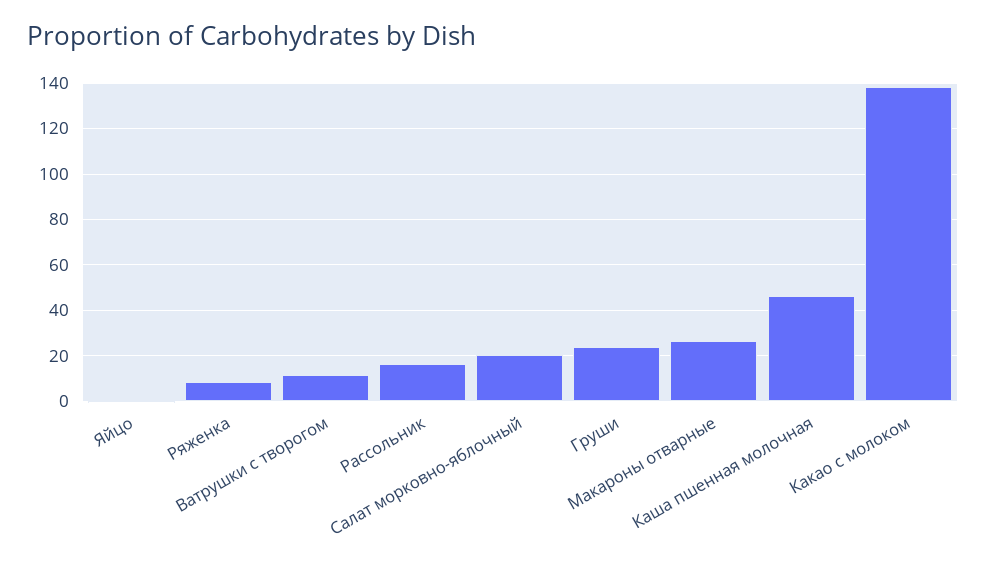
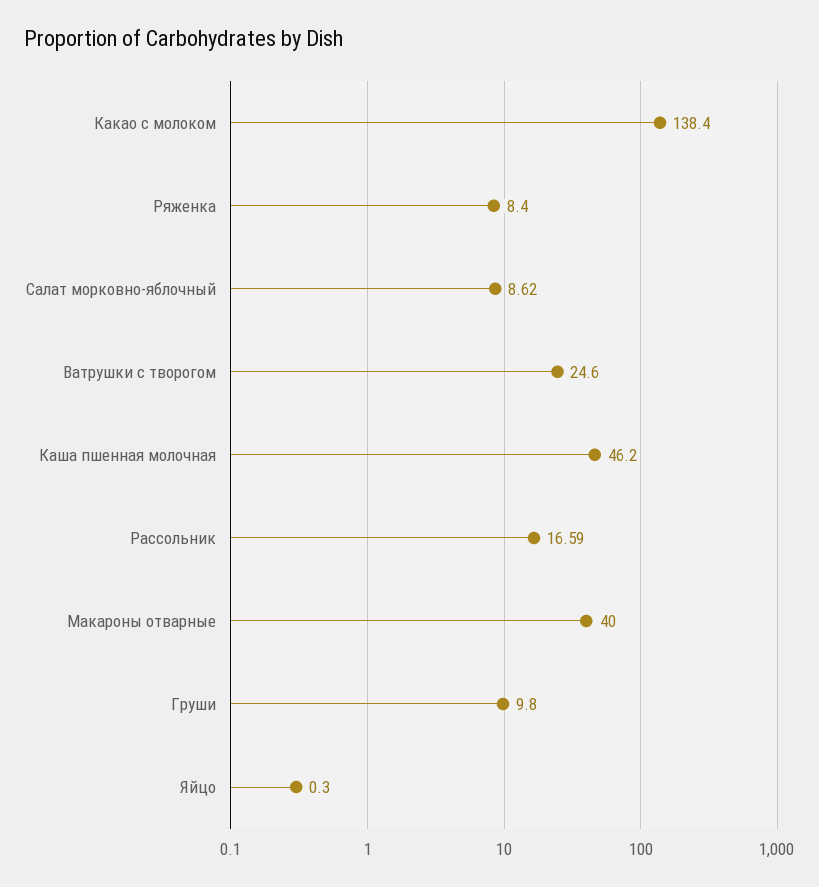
Ватрушки с творогом: 10 -> 24.6
Салат морковно-яблочный: 20 -> 8.62
Груши: 25 -> 9.8
Макароны отварные: 25 -> 40

